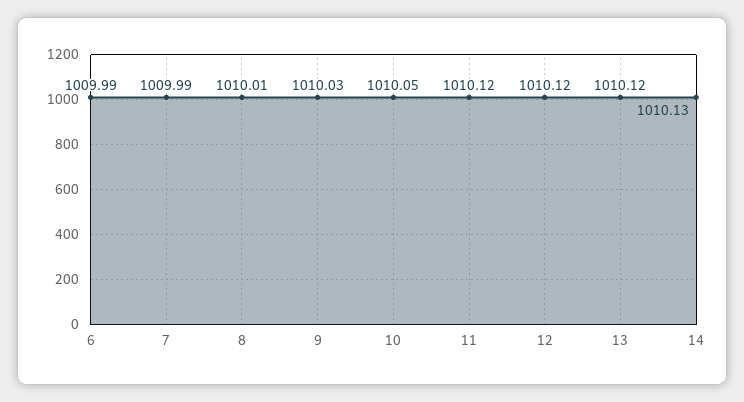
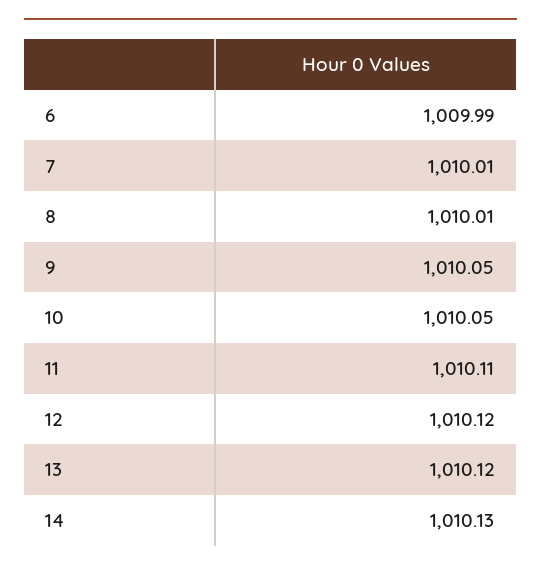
7: 1009.99 -> 1010.01
9: 1010.03 -> 1010.05
11: 1010.12 -> 1010.11

